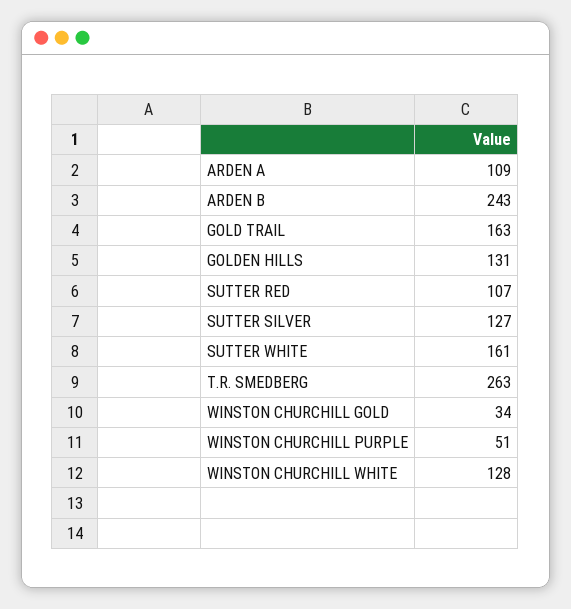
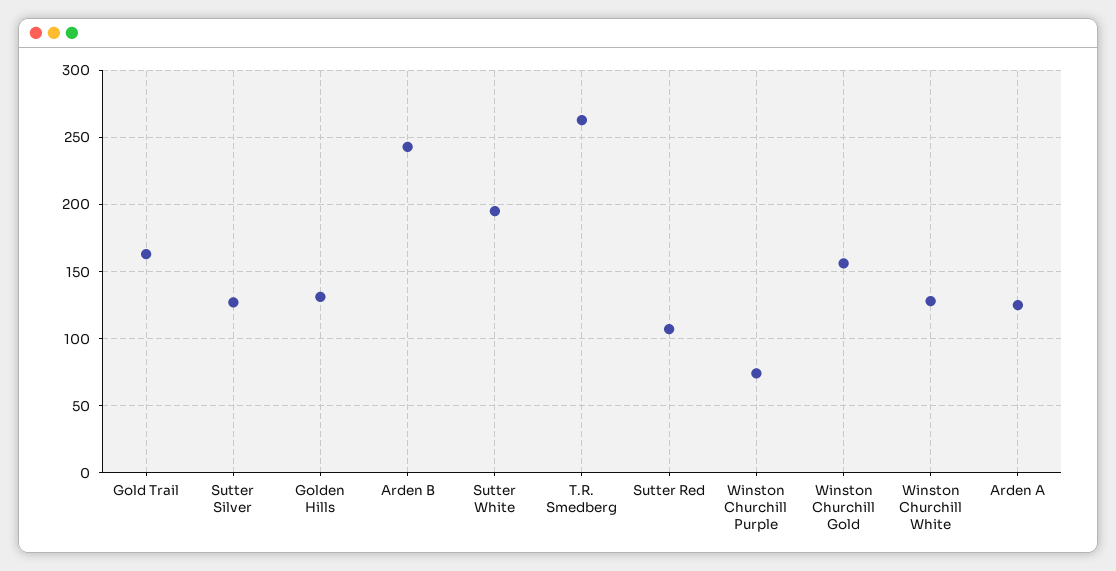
ARDEN A: 109 -> 125
SUTTER WHITE: 161 -> 195
WINSTON CHURCHILL GOLD: 34 -> 155
WINSTON CHURCHILL PURPLE: 51 -> 75

